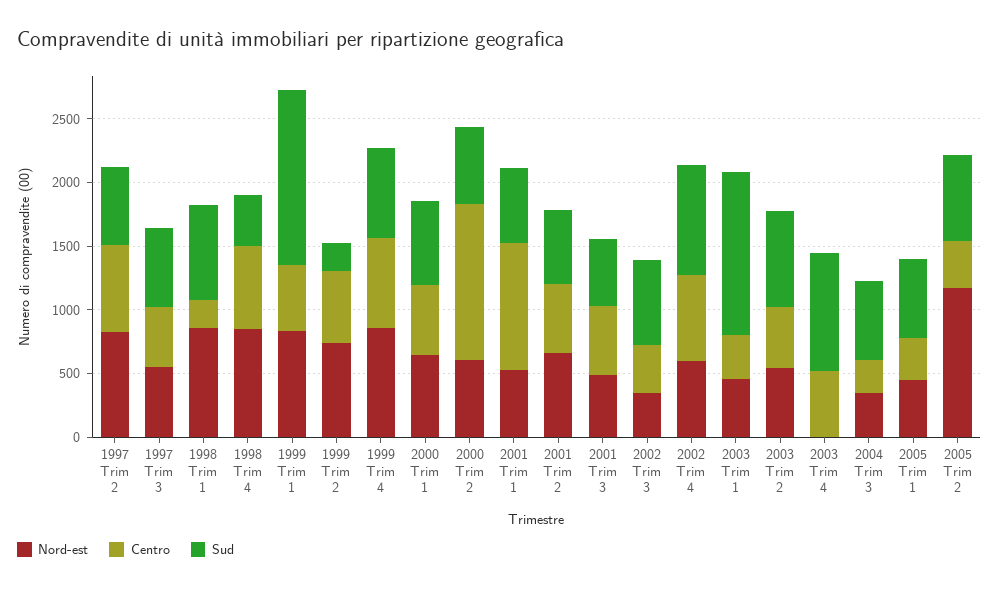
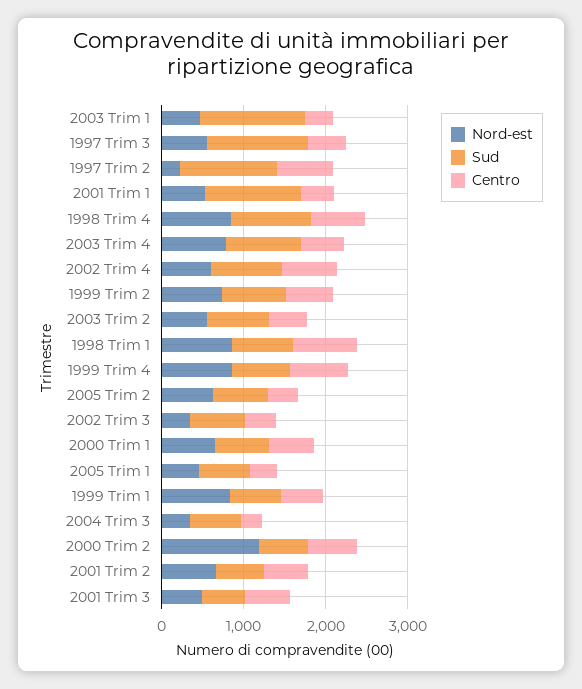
Nord-est, 1997 Trim 2: 800 -> 200
Sud, 1997 Trim 2: 600 -> 1200
Sud, 1997 Trim 3: 600 -> 1200
Centro, 1998 Trim 1: 200 -> 800
Sud, 1998 Trim 4: 400 -> 1000
Sud, 1999 Trim 1: 1400 -> 600
Sud, 1999 Trim 2: 200 -> 800
Nord-est, 2000 Trim 2: 600 -> 1200
Centro, 2000 Trim 2: 1200 -> 600
Centro, 2001 Trim 1: 1000 -> 400
Sud, 2001 Trim 1: 600 -> 1200
Nord-est, 2003 Trim 4: 0 -> 800
Nord-est, 2005 Trim 2: 1200 -> 600

